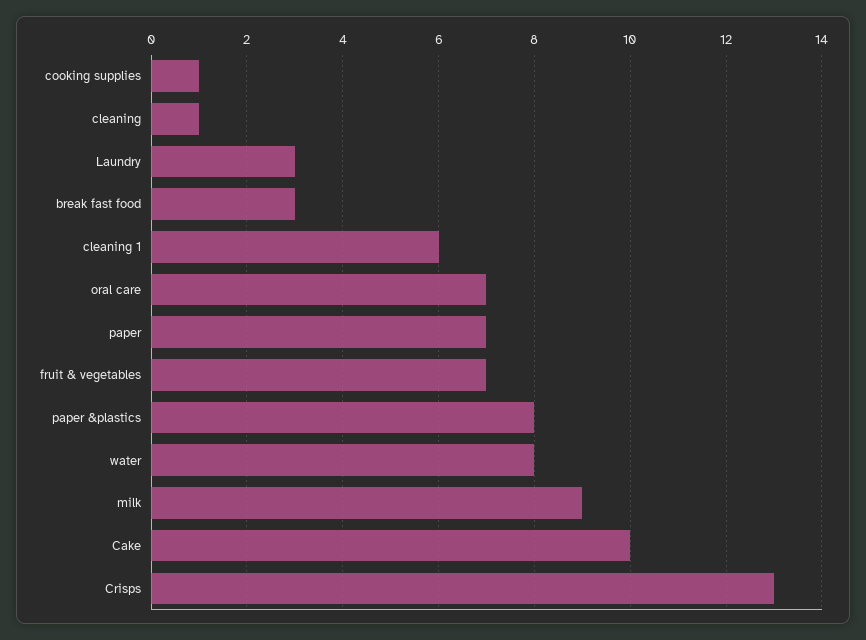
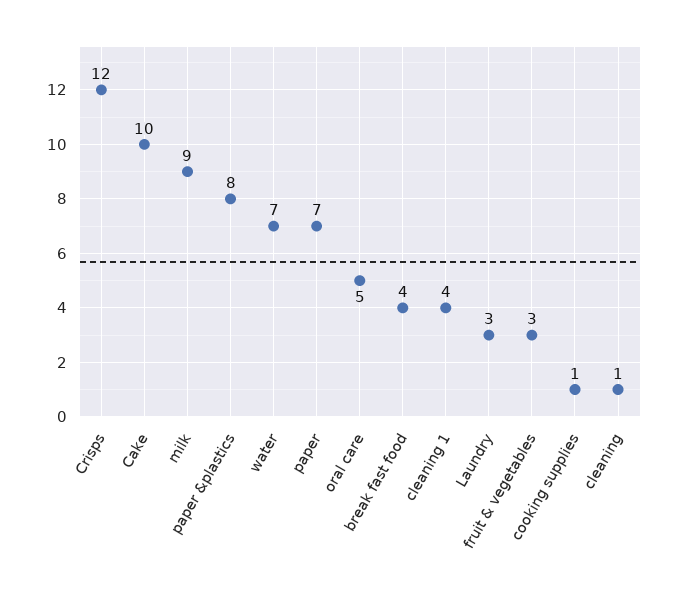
break fast food: 3 -> 4
cleaning 1: 6 -> 4
oral care: 7 -> 5
fruit & vegetables: 7 -> 3
water: 8 -> 7
Crisps: 13 -> 12

